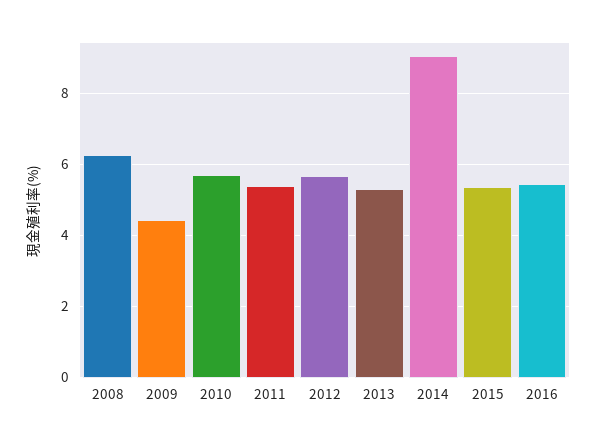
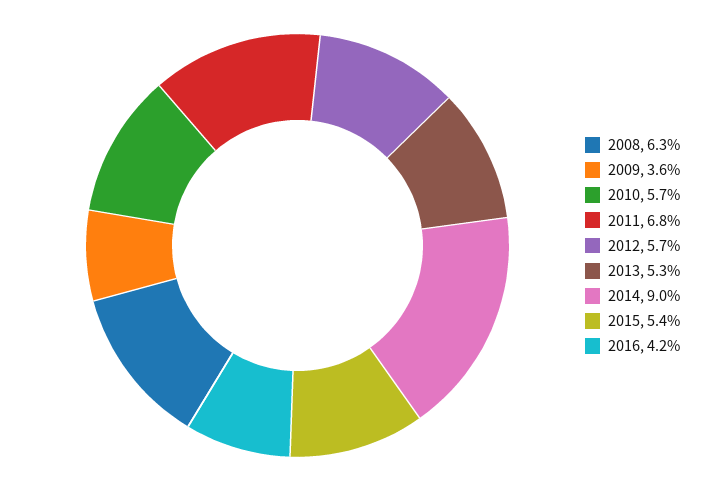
2009: 4.4 -> 3.6
2011: 5.4 -> 6.8
2016: 5.4 -> 4.2

